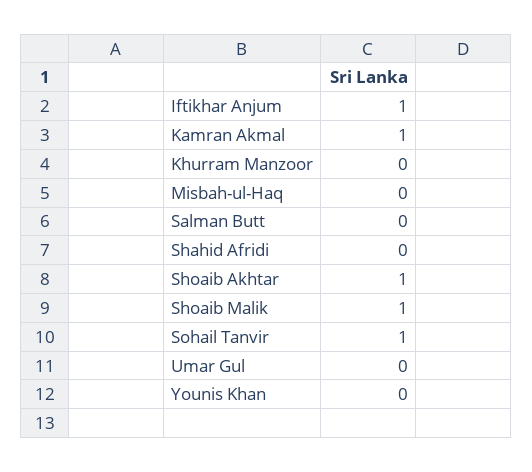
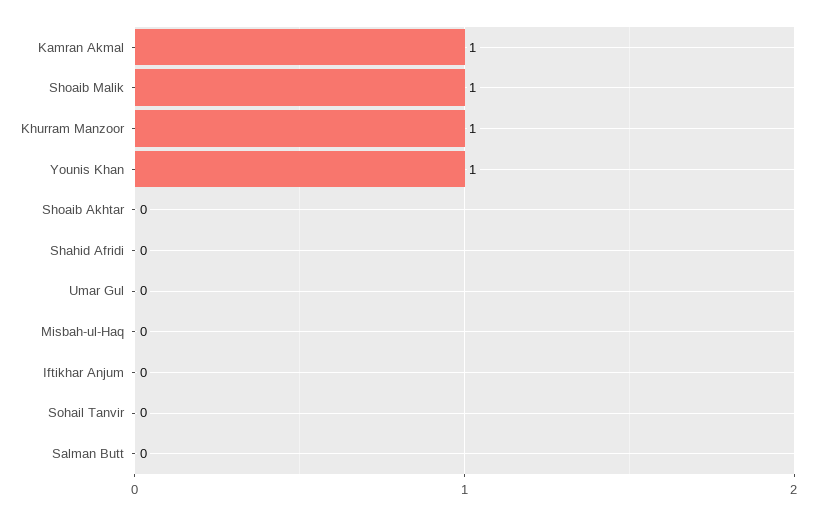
Iftikhar Anjum: 1 -> 0
Khurram Manzoor: 0 -> 1
Shoaib Akhtar: 1 -> 0
Sohail Tanvir: 1 -> 0
Younis Khan: 0 -> 1

